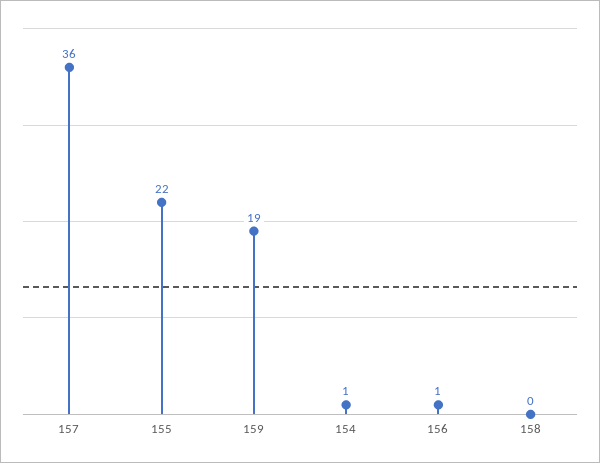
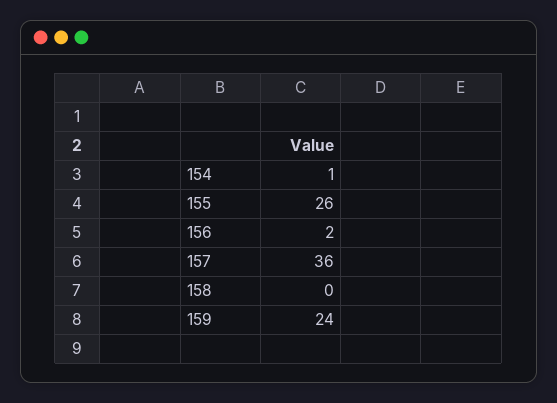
155: 22 -> 26
159: 19 -> 24
156: 1 -> 2

